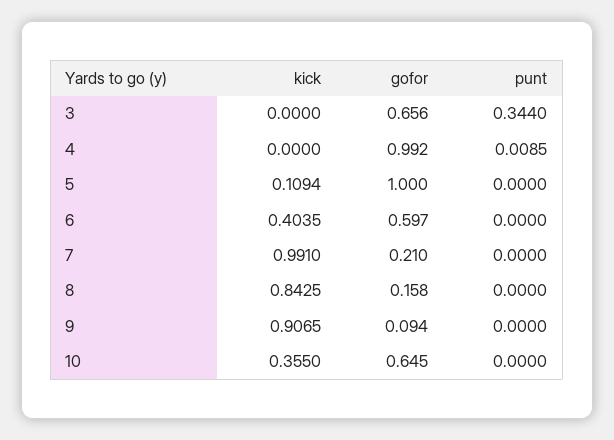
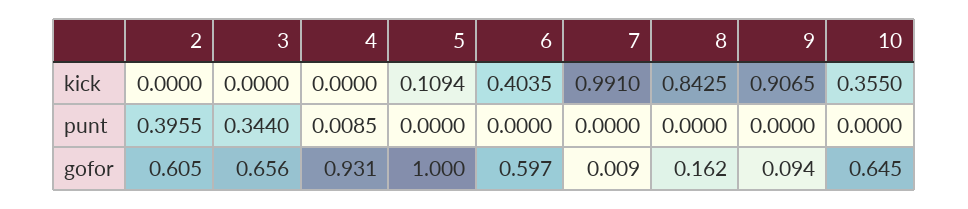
gofor, 4: 0.992 -> 0.931
gofor, 7: 0.21 -> 0.009
gofor, 8: 0.158 -> 0.162
kick, 2: none -> 0
punt, 2: none -> 0.3955
gofor, 2: none -> 0.605

